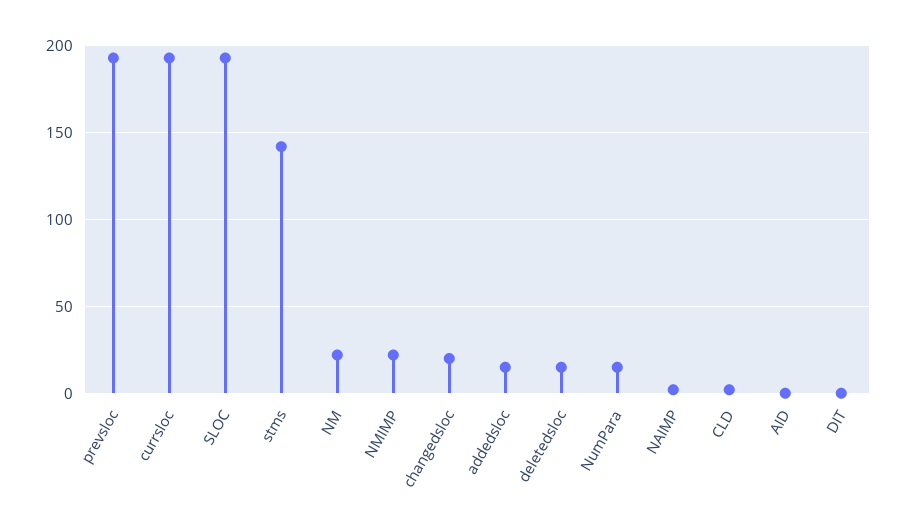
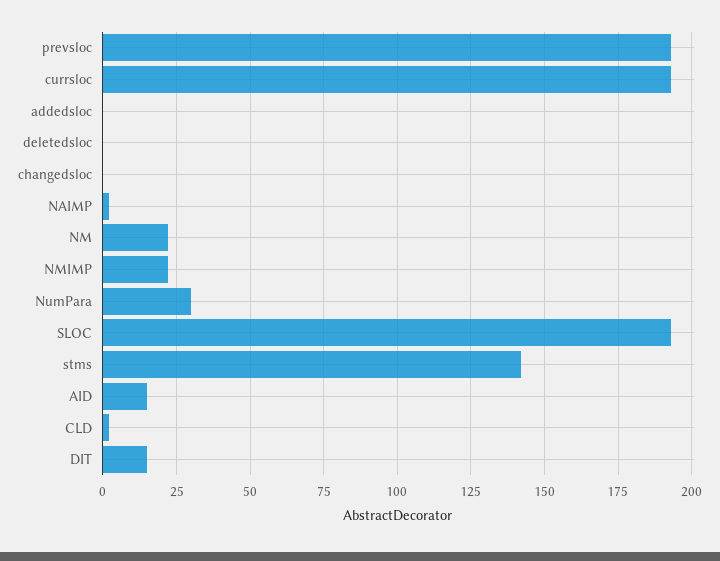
changedsloc: 20 -> 0
addedsloc: 15 -> 0
deletedsloc: 15 -> 0
NumPara: 15 -> 30
AID: 0 -> 15
DIT: 0 -> 15

